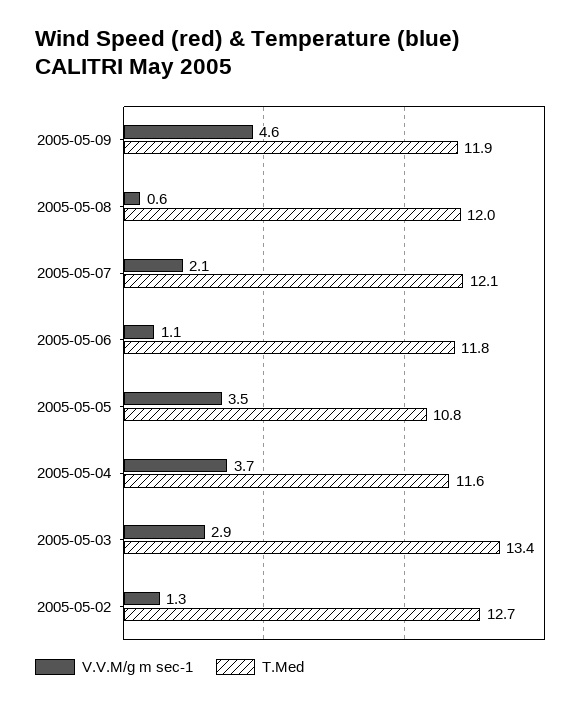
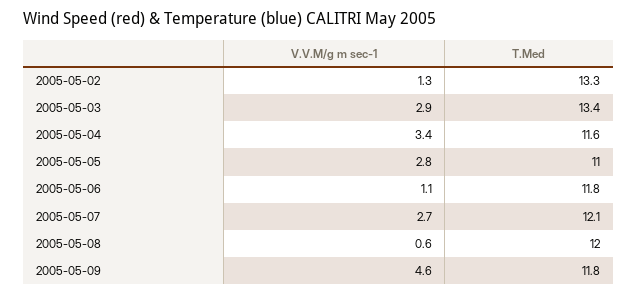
T.Med, 2005-05-09: 11.9 -> 11.8
V.V.M/g m sec-1, 2005-05-07: 2.1 -> 2.7
V.V.M/g m sec-1, 2005-05-05: 3.5 -> 2.8
T.Med, 2005-05-05: 10.8 -> 11
V.V.M/g m sec-1, 2005-05-04: 3.7 -> 3.4
T.Med, 2005-05-02: 12.7 -> 13.3

